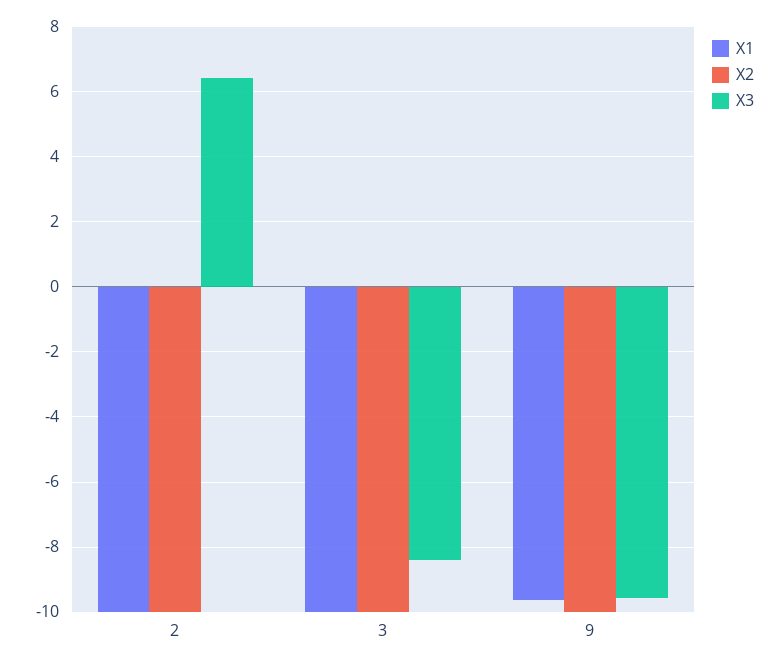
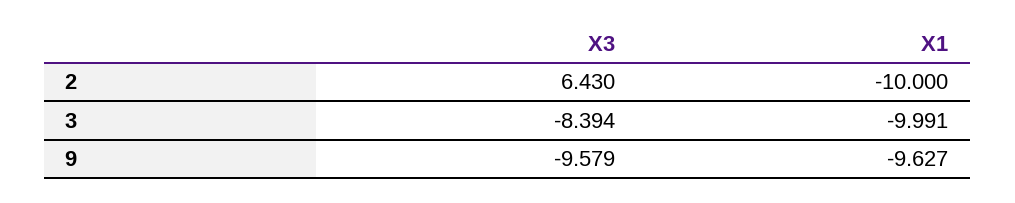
X2, 2: -10 -> none
X2, 3: -10 -> none
X2, 9: -10 -> none

